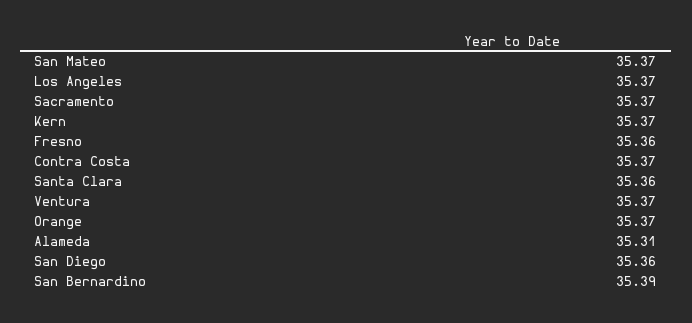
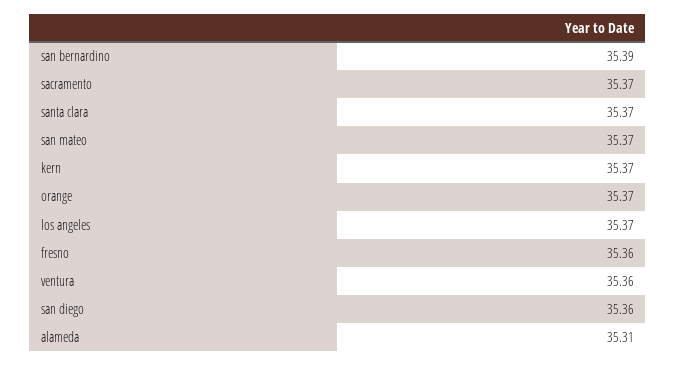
Contra Costa: 35.37 -> none
Santa Clara: 35.36 -> 35.37
Ventura: 35.37 -> 35.36

